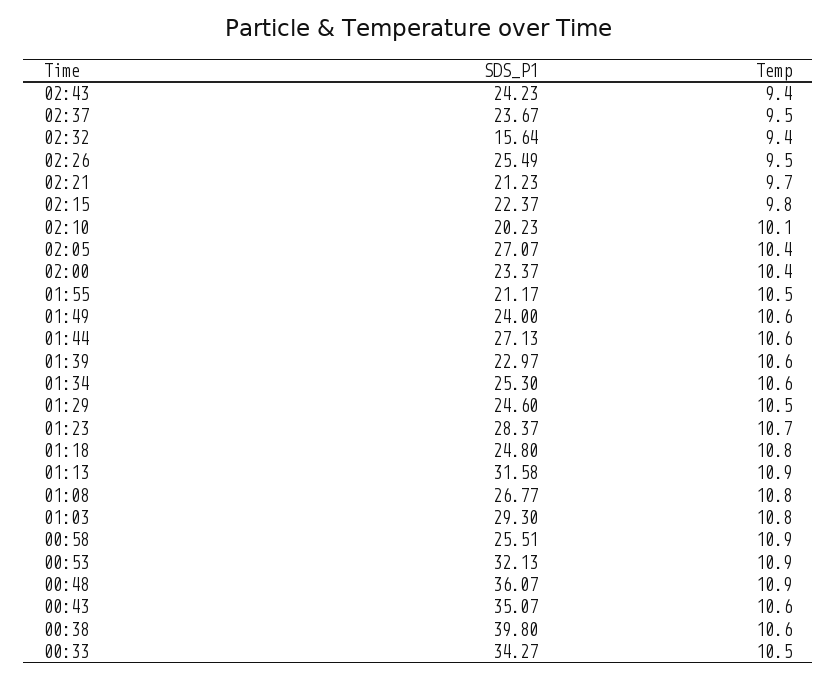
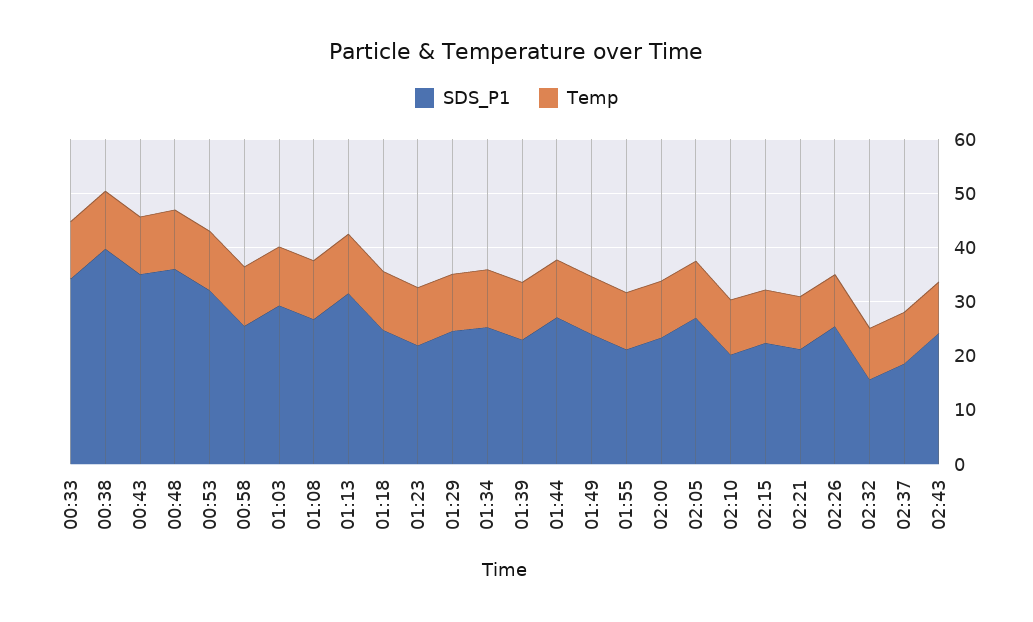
SDS_P1, 02:37: 23.67 -> 18
SDS_P1, 01:23: 28.37 -> 22

